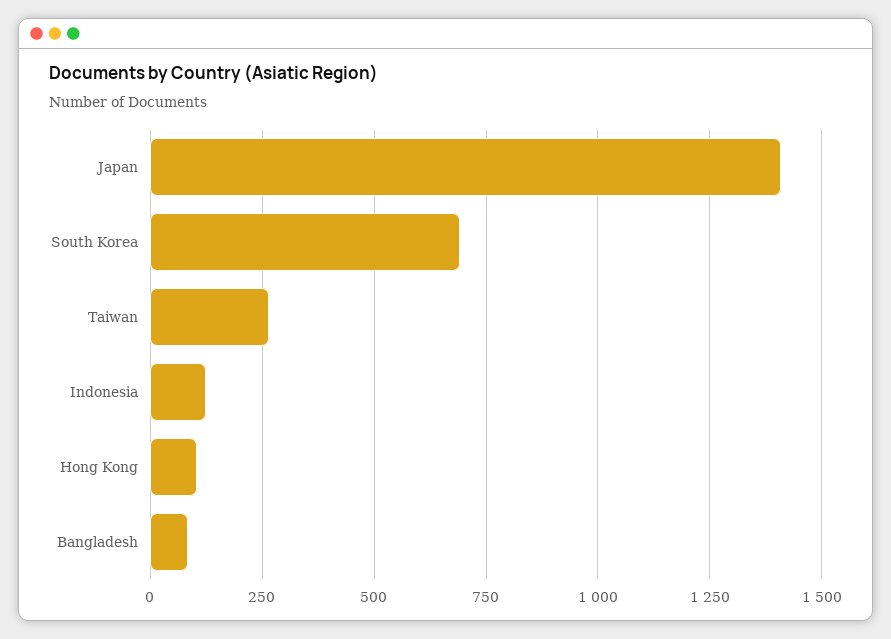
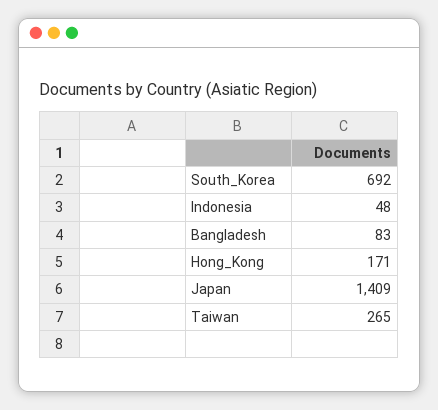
Indonesia: 125 -> 48
Hong Kong: 100 -> 171

